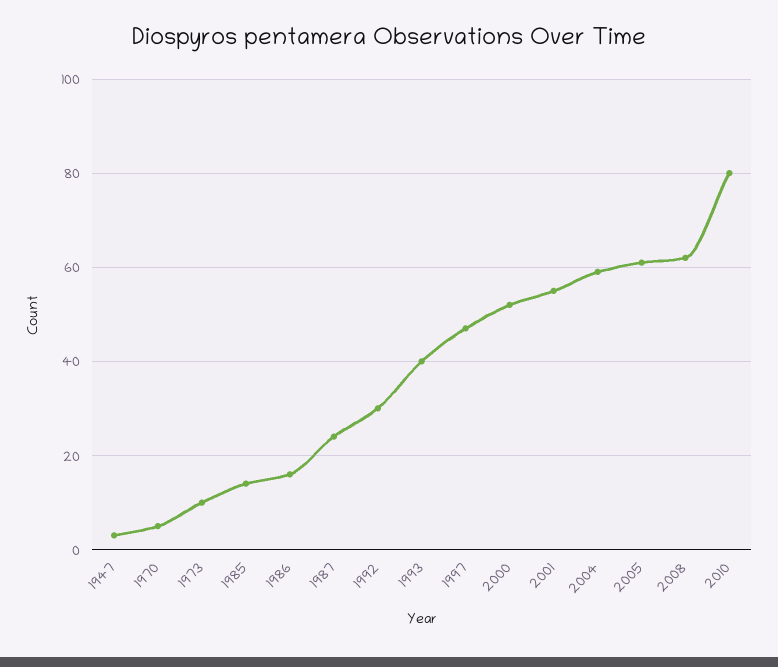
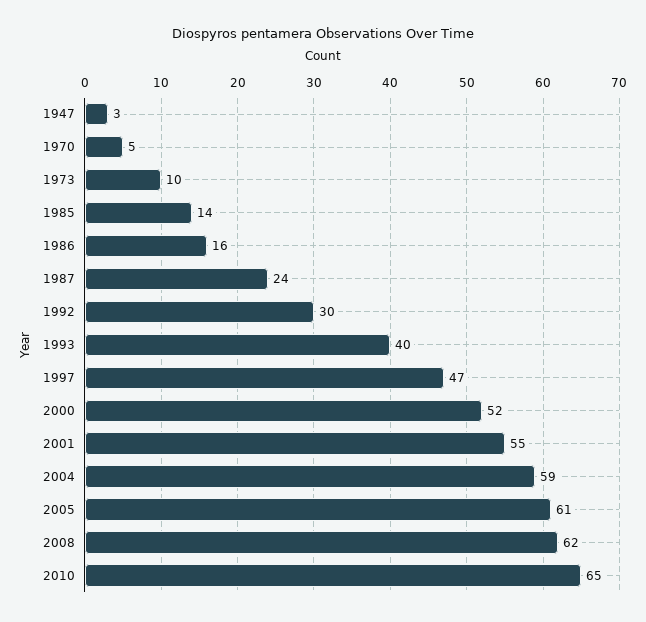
2010: 80 -> 65

